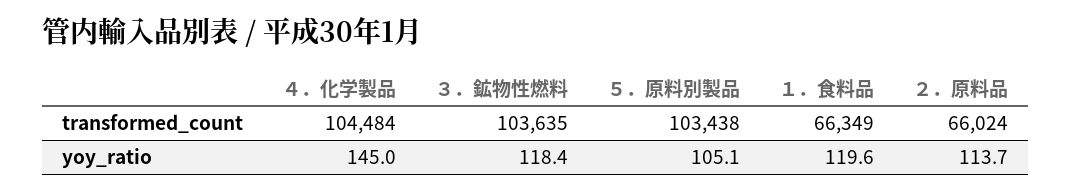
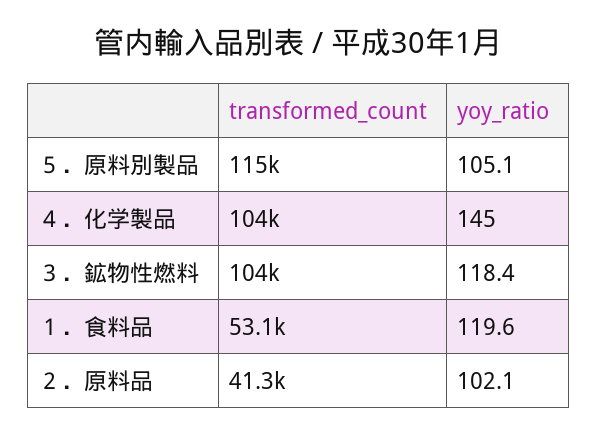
５．原料別製品, transformed_count: 103438 -> 115000
１．食料品, transformed_count: 66349 -> 53100
２．原料品, transformed_count: 66024 -> 41300
２．原料品, yoy_ratio: 113.7 -> 102.1

